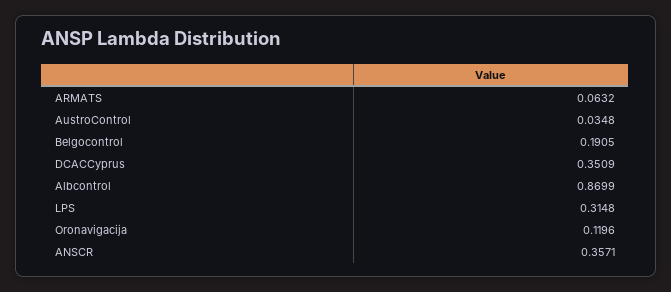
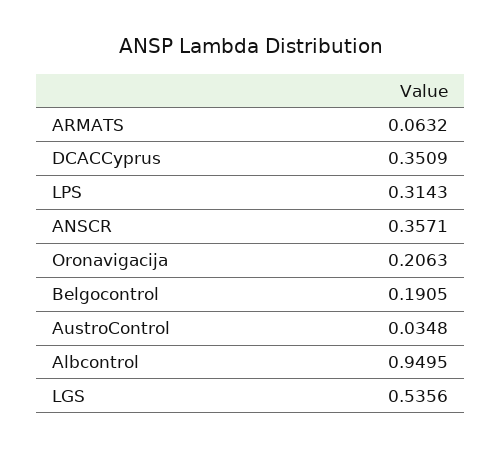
Albcontrol: 0.8699 -> 0.9495
LPS: 0.3148 -> 0.3143
Oronavigacija: 0.1196 -> 0.2063
LGS: none -> 0.5356

